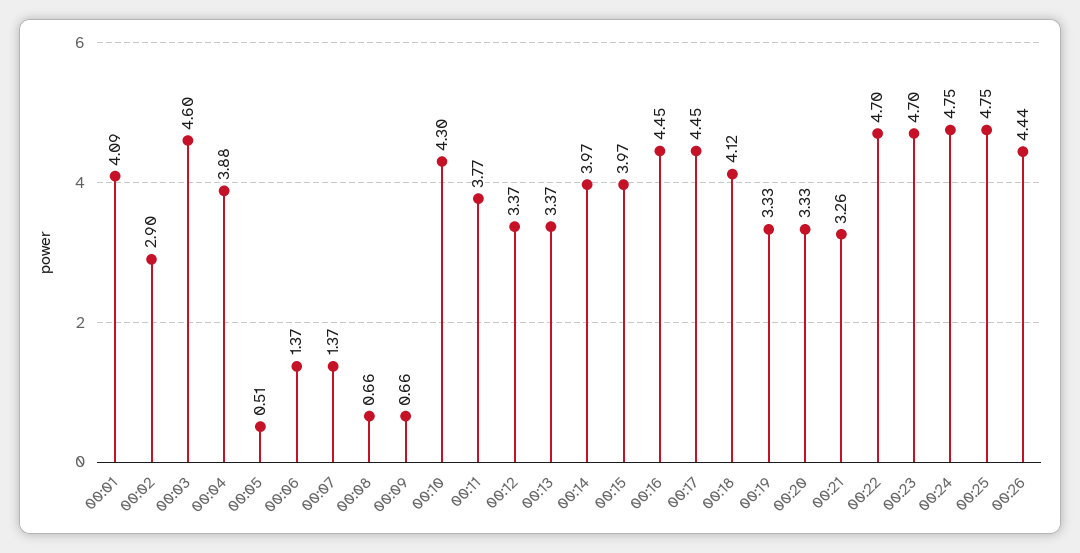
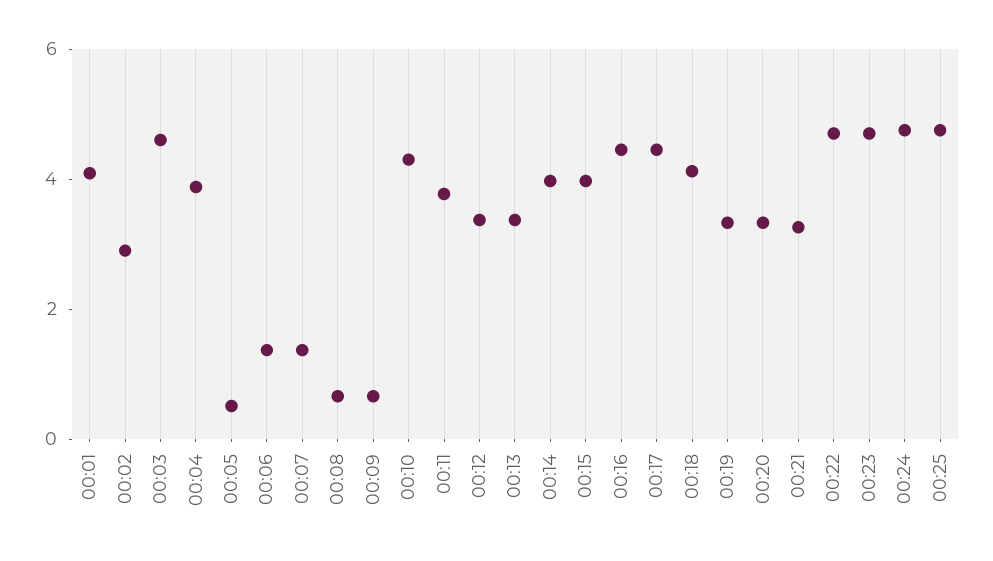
00:26: 4.44 -> none

